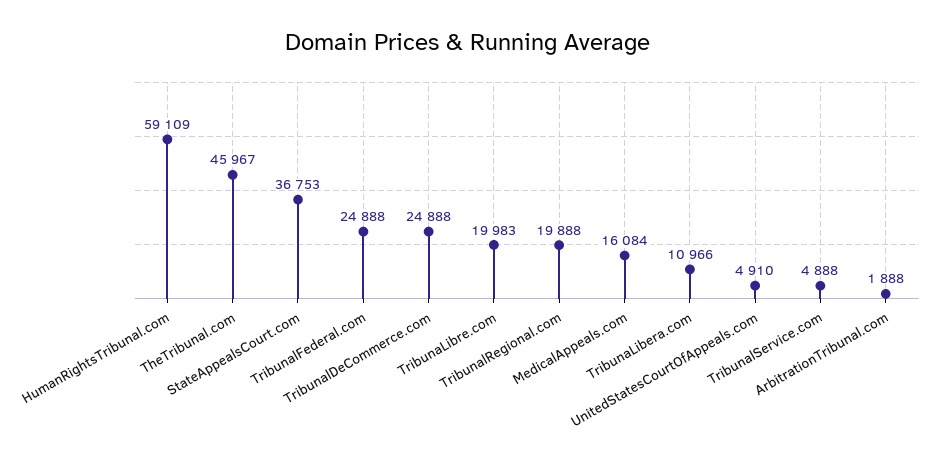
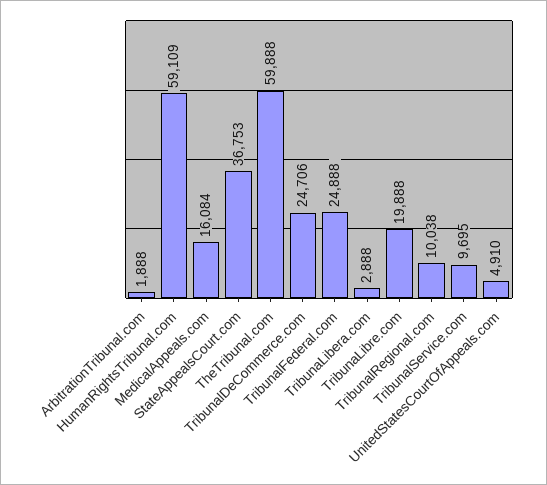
TheTribunal.com: 45967 -> 59888
TribunalDeCommerce.com: 24888 -> 24706
TribunaLibre.com: 19983 -> 19888
TribunalRegional.com: 19888 -> 10038
TribunaLibera.com: 10966 -> 2888
TribunalService.com: 4888 -> 9695

